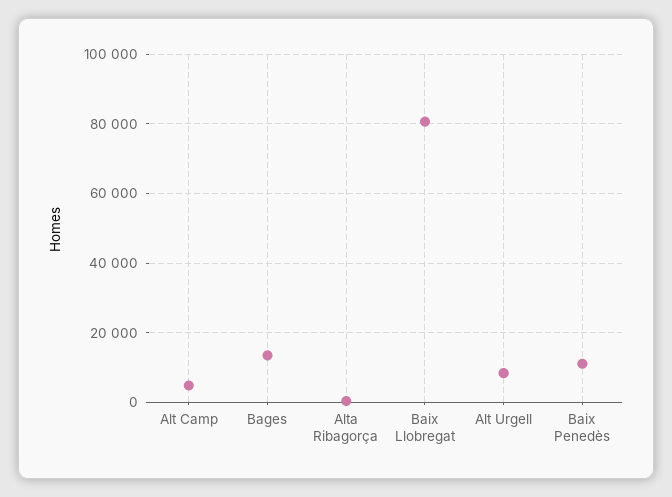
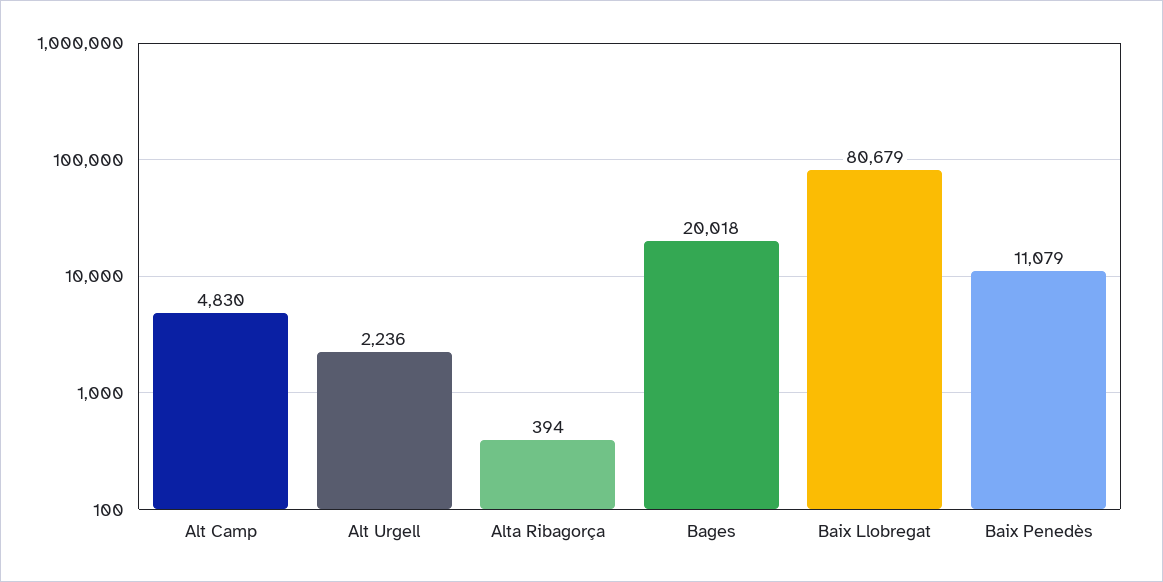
Bages: 14000 -> 20018
Alt Urgell: 8000 -> 2236

